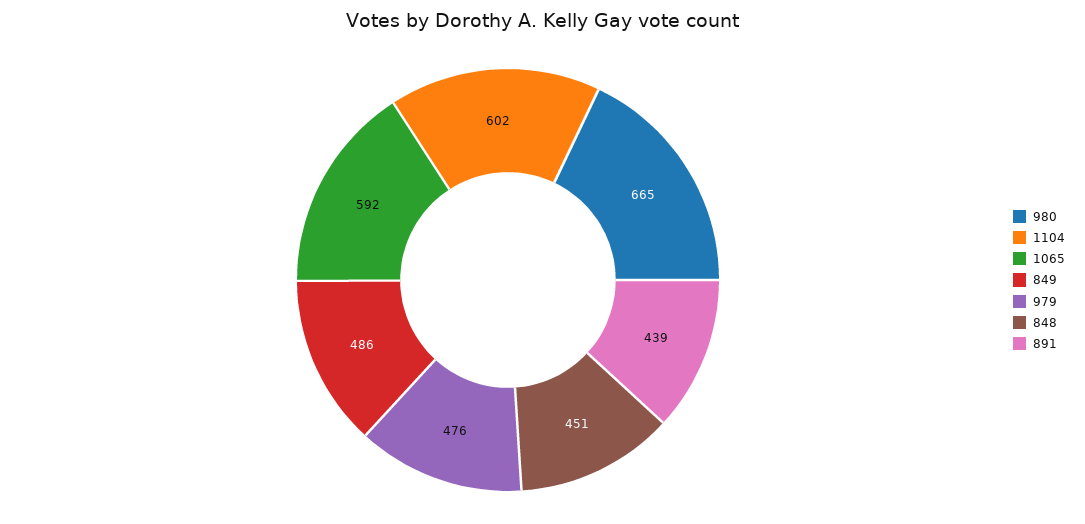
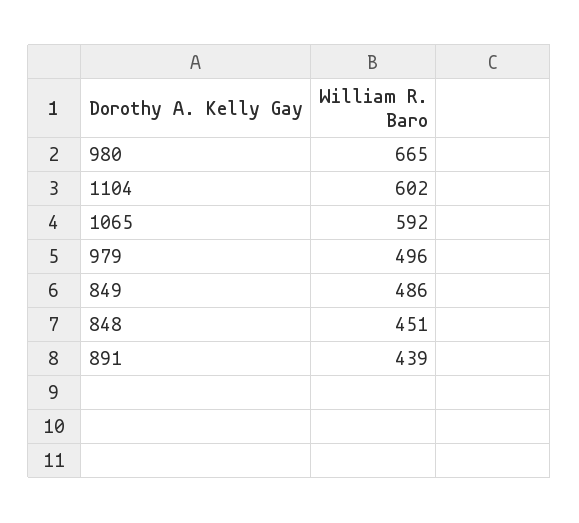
979: 476 -> 496

